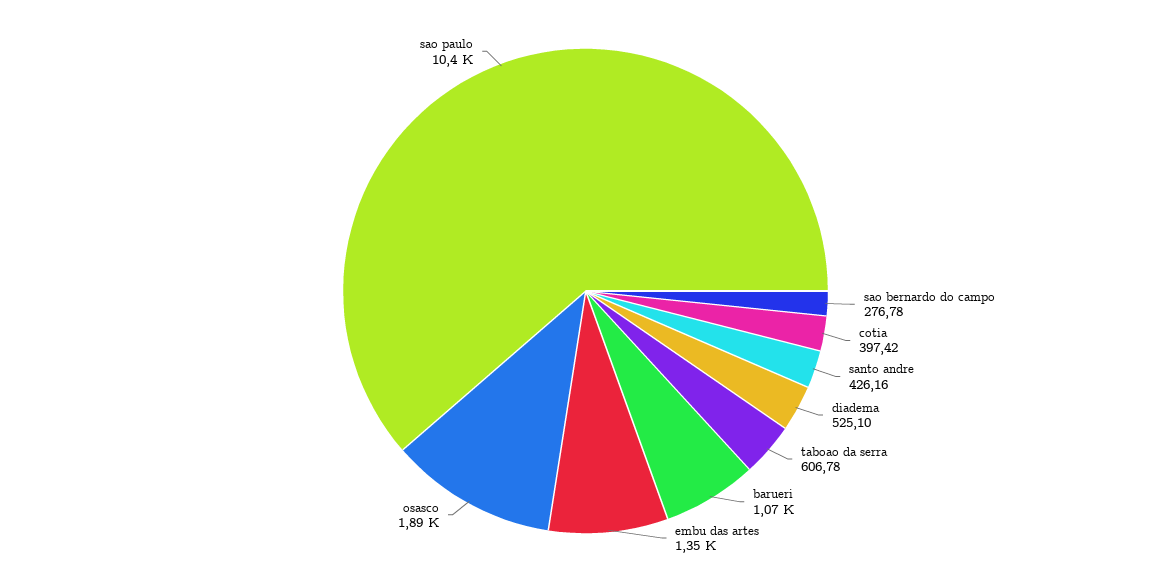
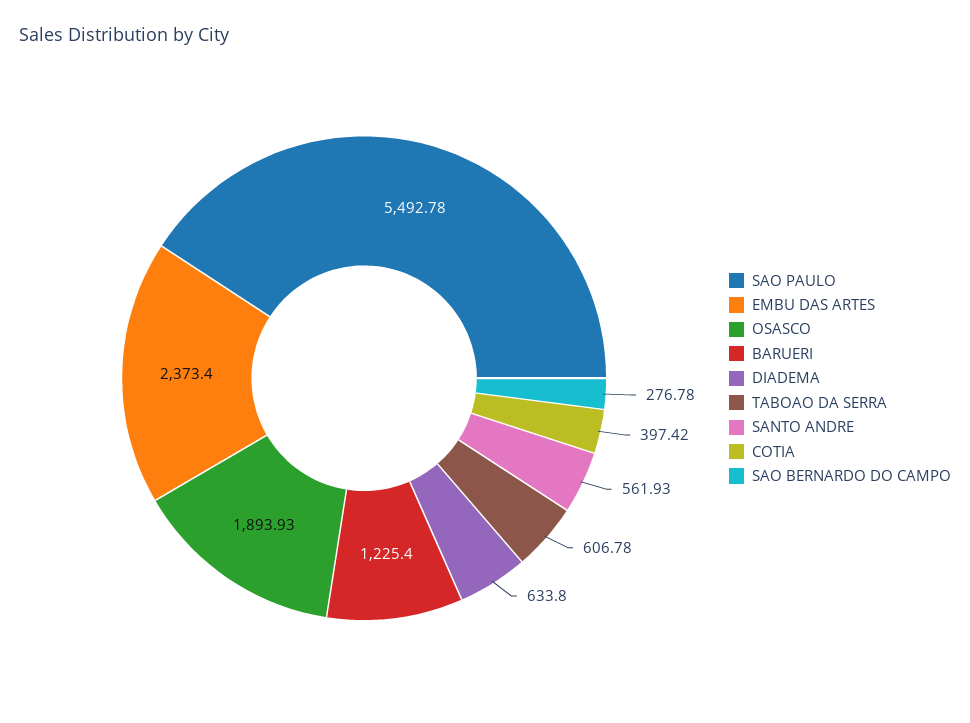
santo andre: 426.16 -> 561.93
diadema: 525.1 -> 633.8
barueri: 1070 -> 1225.4
embu das artes: 1350 -> 2373.4
sao paulo: 10400 -> 5492.78

